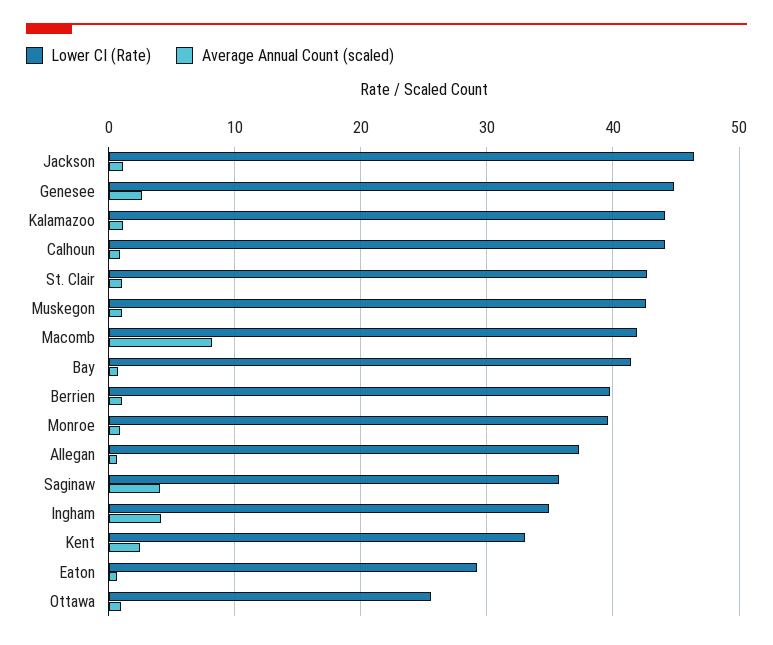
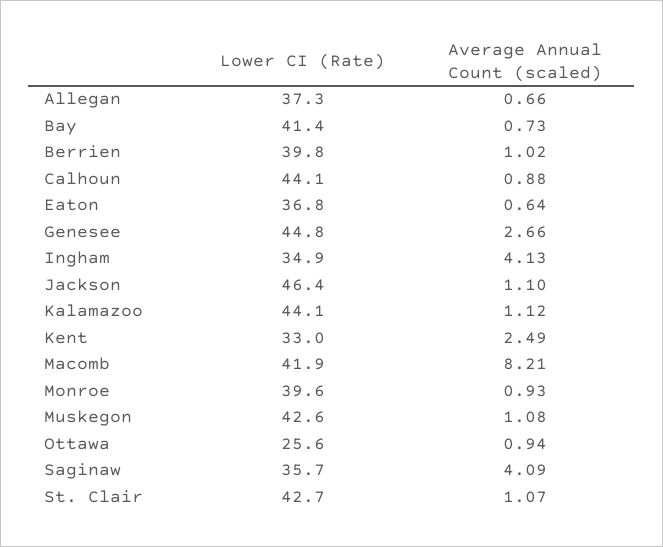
Lower CI (Rate), Eaton: 29 -> 36.8

